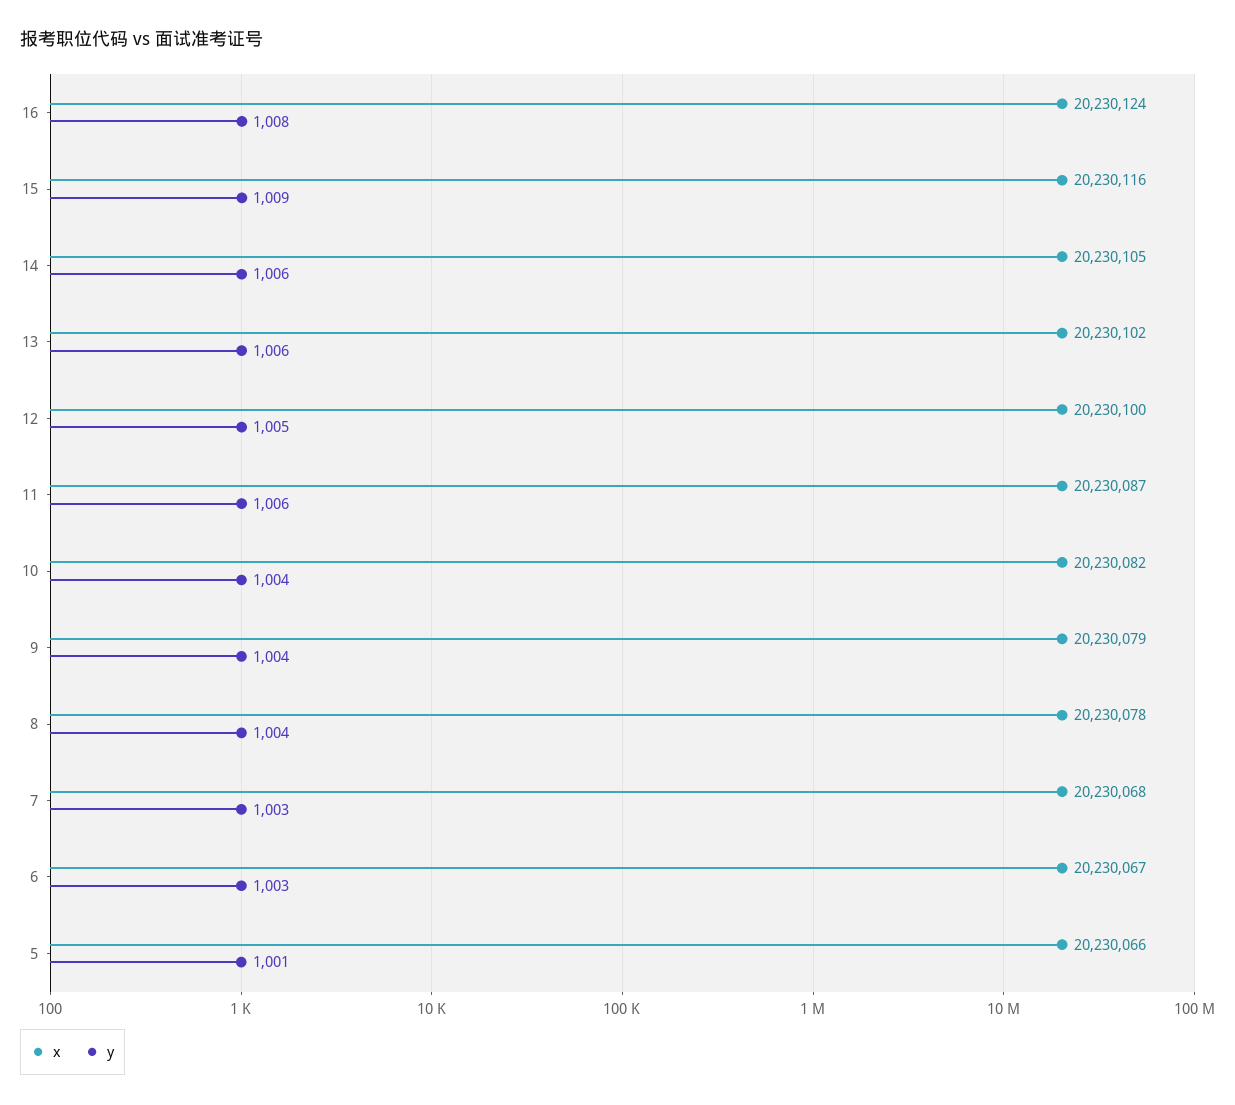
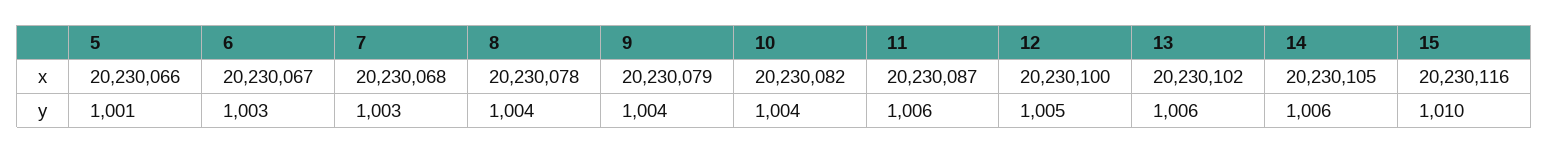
x, 16: 20230124 -> none
y, 16: 1008 -> none
y, 15: 1009 -> 1010

